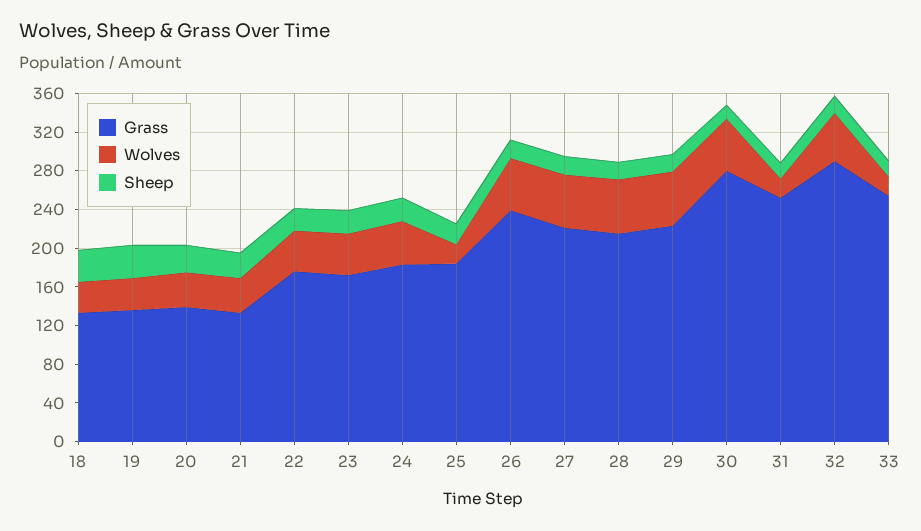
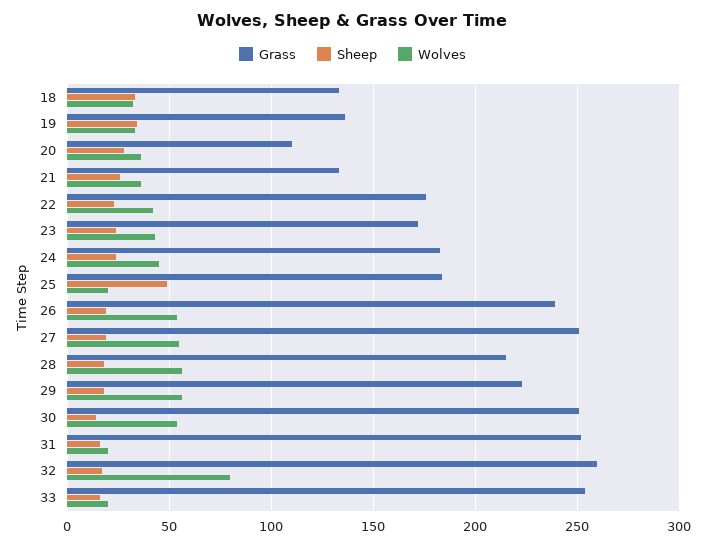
Grass, 20: 140 -> 110
Sheep, 25: 20 -> 50
Grass, 27: 220 -> 250
Grass, 30: 280 -> 250
Grass, 32: 290 -> 260
Wolves, 32: 50 -> 80

